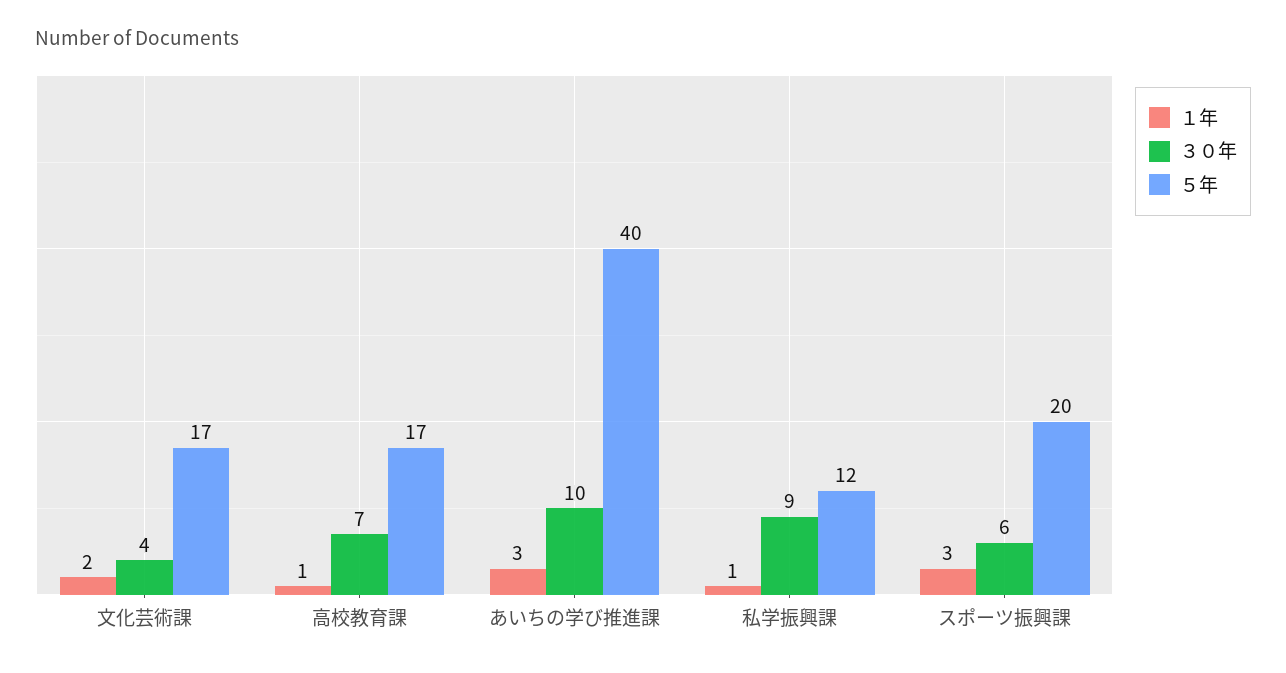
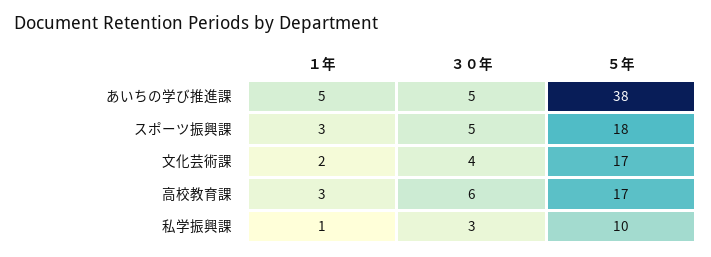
１年, 高校教育課: 1 -> 3
３０年, 高校教育課: 7 -> 6
１年, あいちの学び推進課: 3 -> 5
３０年, あいちの学び推進課: 10 -> 5
５年, あいちの学び推進課: 40 -> 38
３０年, 私学振興課: 9 -> 3
５年, 私学振興課: 12 -> 10
３０年, スポーツ振興課: 6 -> 5
５年, スポーツ振興課: 20 -> 18

